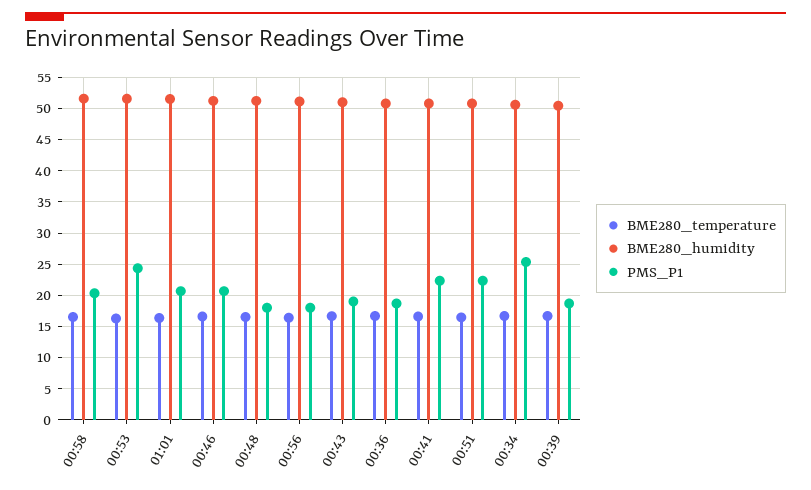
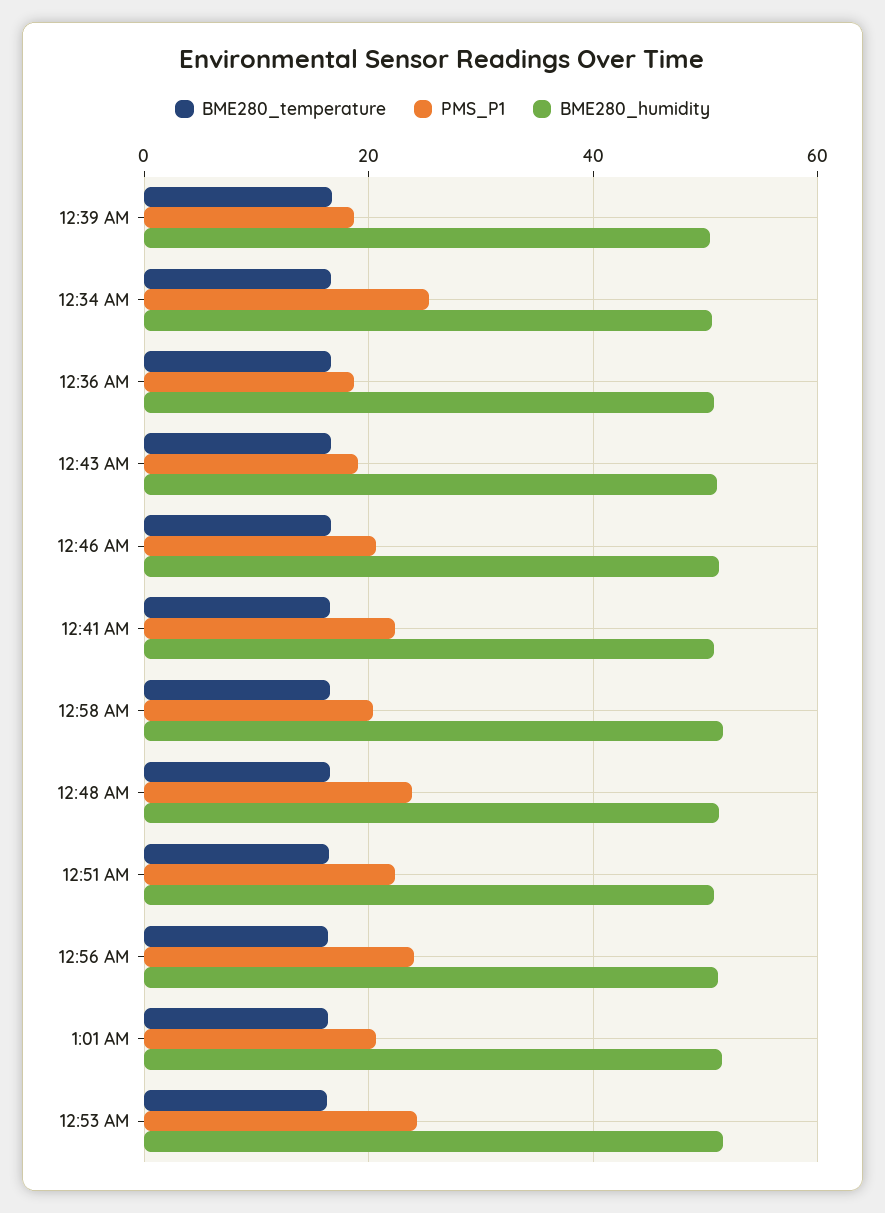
PMS_P1, 00:48: 18 -> 24
PMS_P1, 00:56: 18 -> 24

